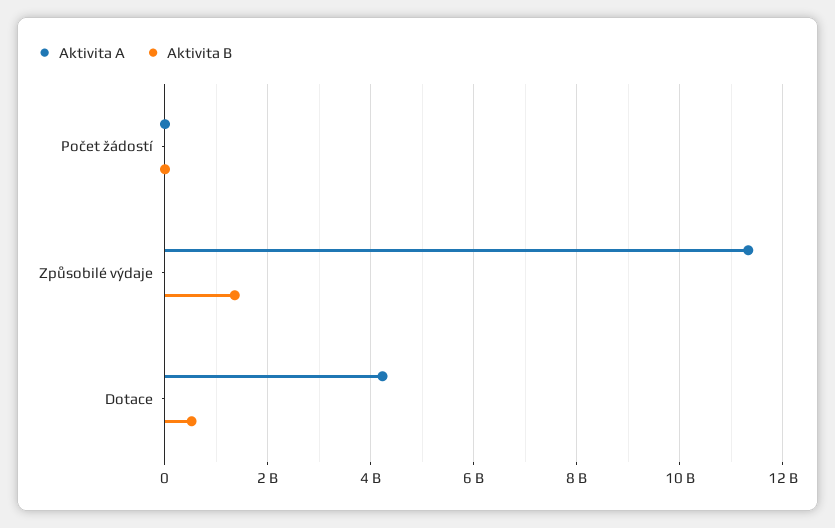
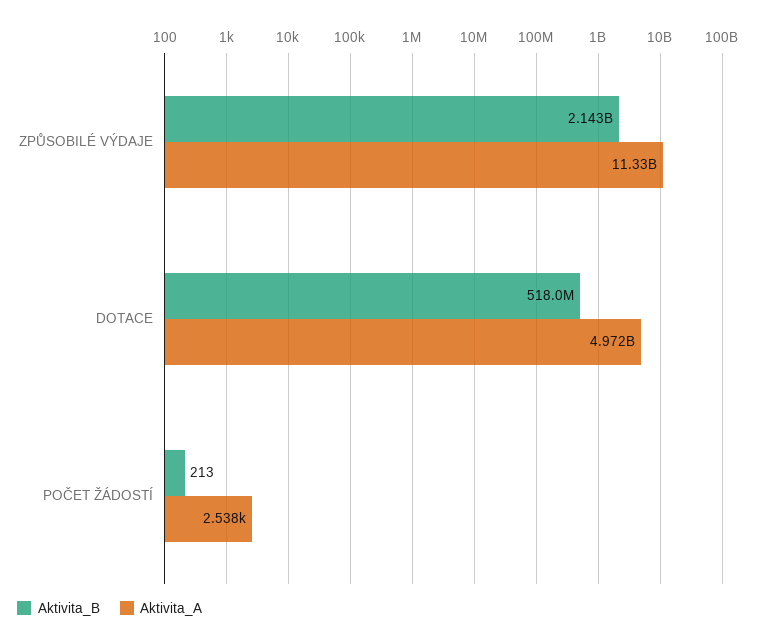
Aktivita B, Způsobilé výdaje: 1400000000 -> 2143000000
Aktivita A, Dotace: 4200000000 -> 4972000000

